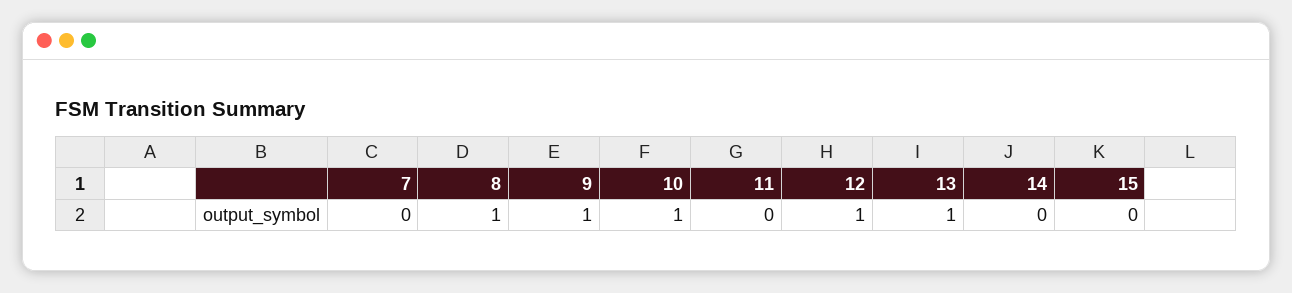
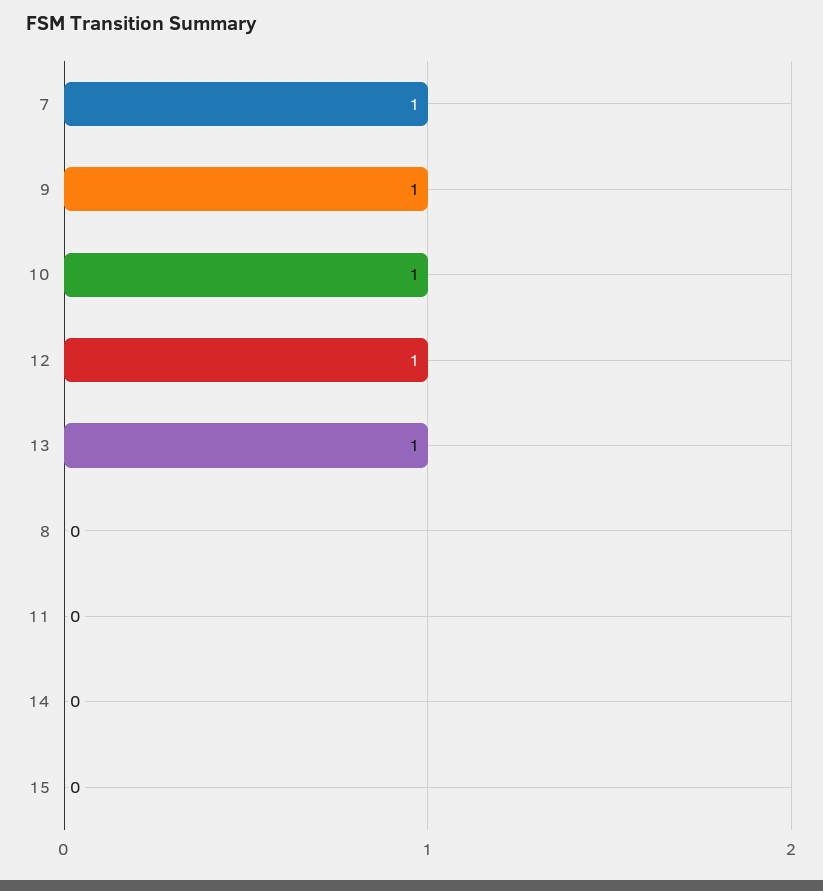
7: 0 -> 1
8: 1 -> 0

